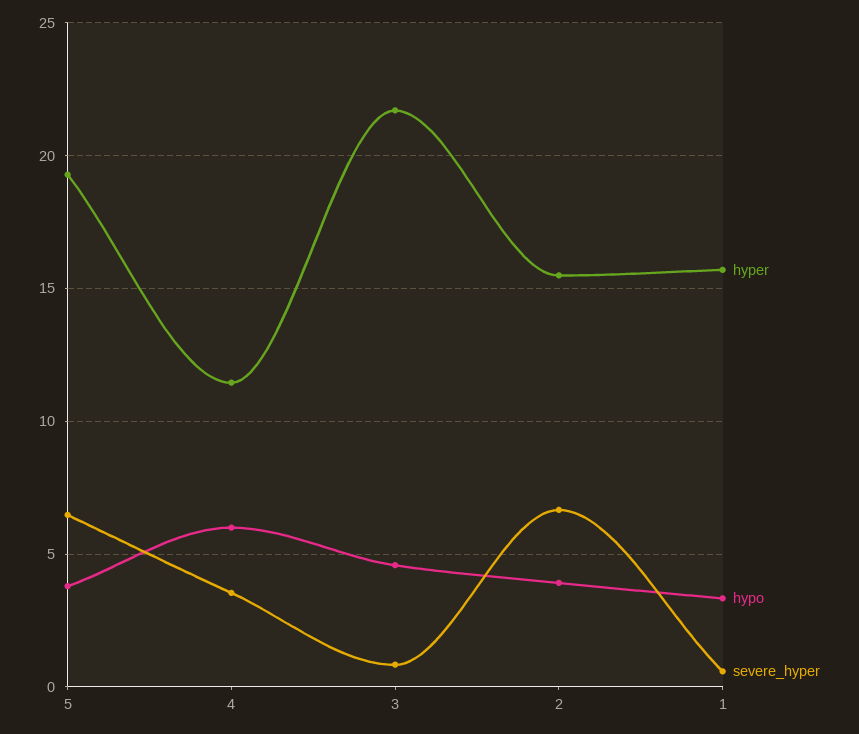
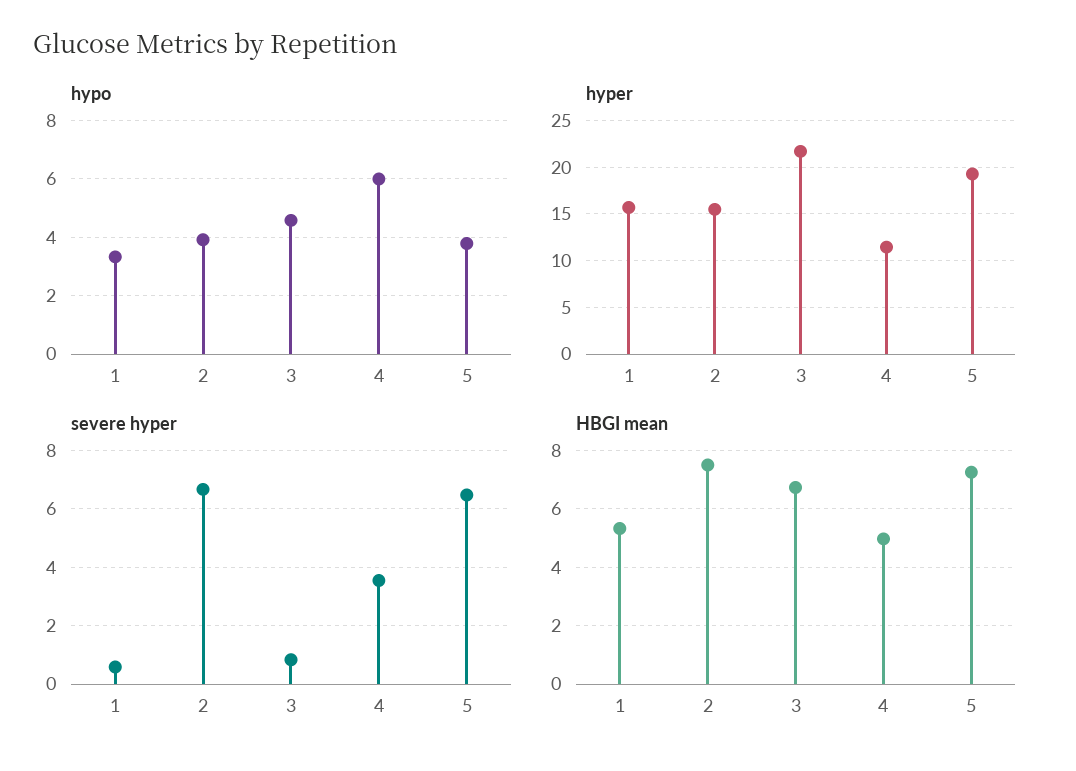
HBGI mean, 1: none -> 5.25
HBGI mean, 2: none -> 7.5
HBGI mean, 3: none -> 6.75
HBGI mean, 4: none -> 5
HBGI mean, 5: none -> 7.25

